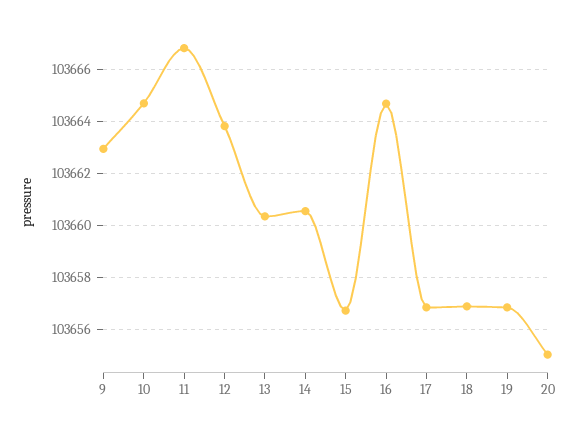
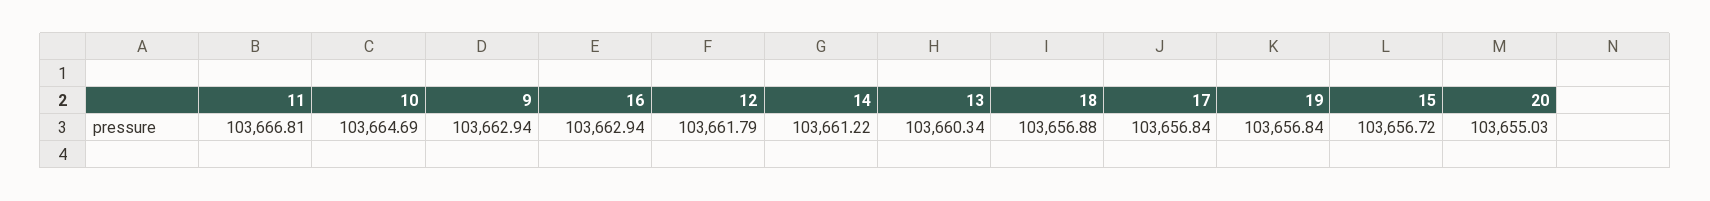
12: 103663.75 -> 103661.79
14: 103660.5 -> 103661.22
16: 103664.75 -> 103662.94

